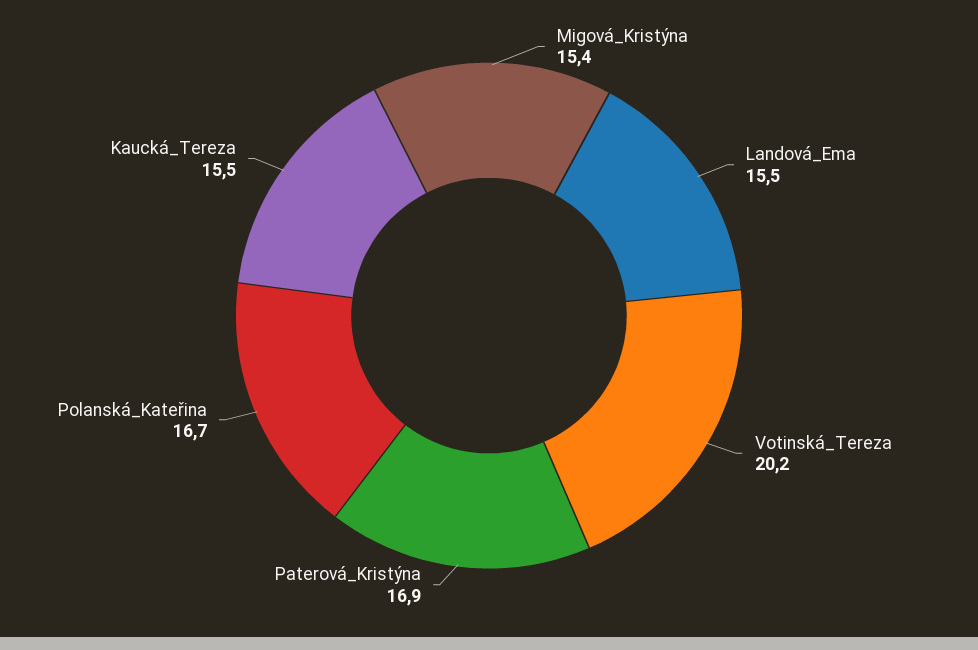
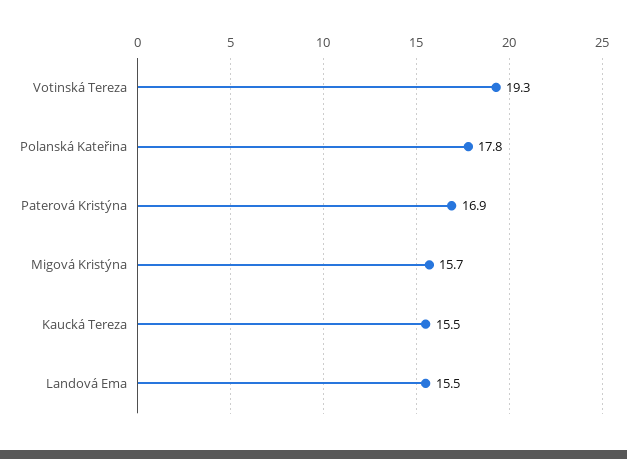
Migová_Kristýna: 15.4 -> 15.7
Votinská_Tereza: 20.2 -> 19.3
Polanská_Kateřina: 16.7 -> 17.8

